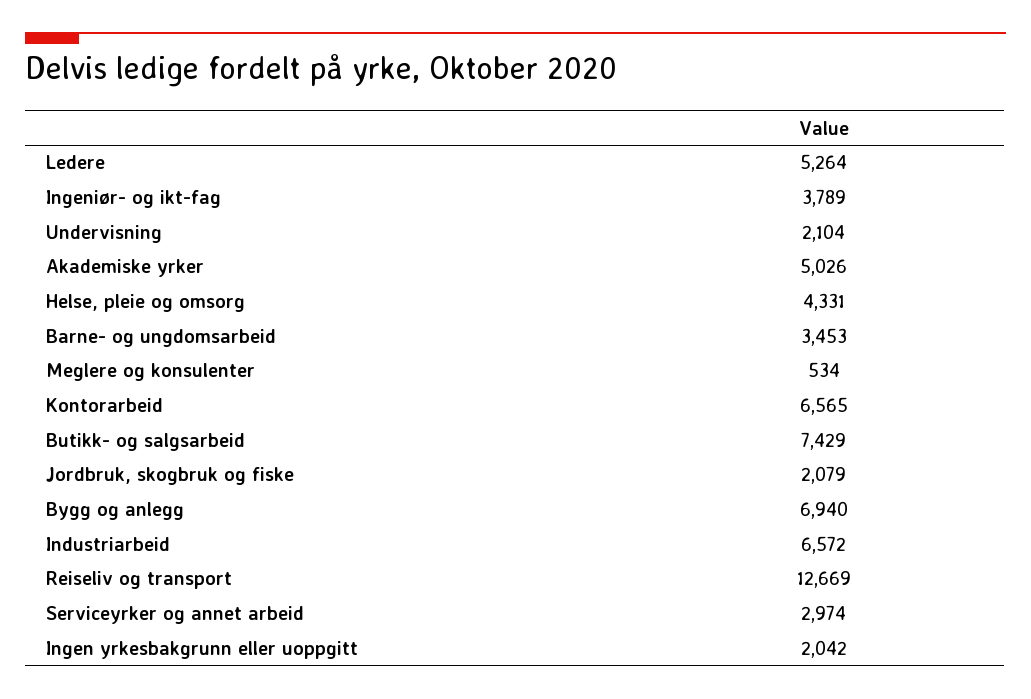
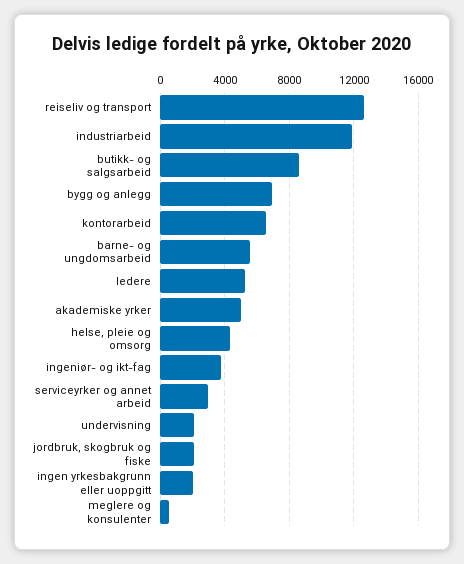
Barne- og ungdomsarbeid: 3453 -> 5500
Butikk- og salgsarbeid: 7429 -> 8500
Industriarbeid: 6572 -> 12000

